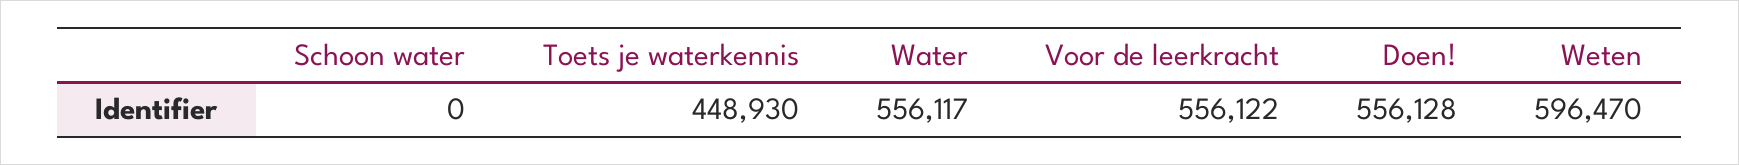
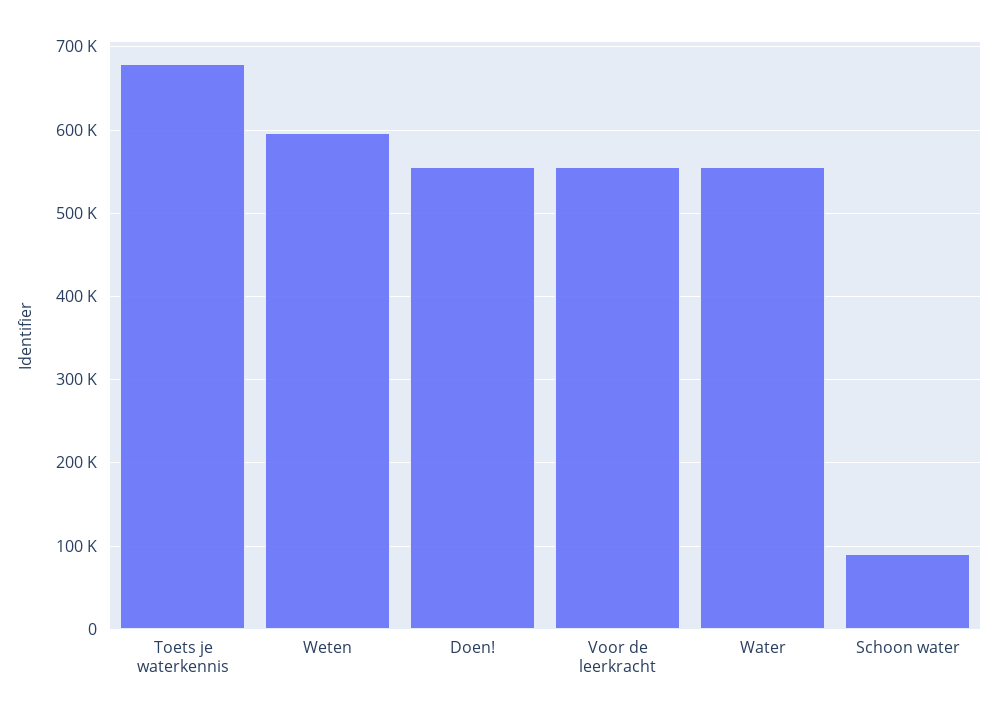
Schoon water: 0 -> 90000
Toets je waterkennis: 448930 -> 680000

